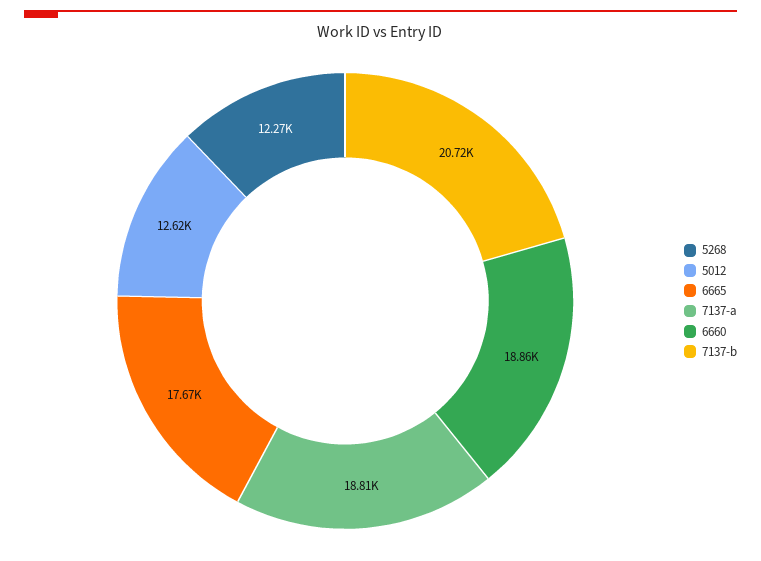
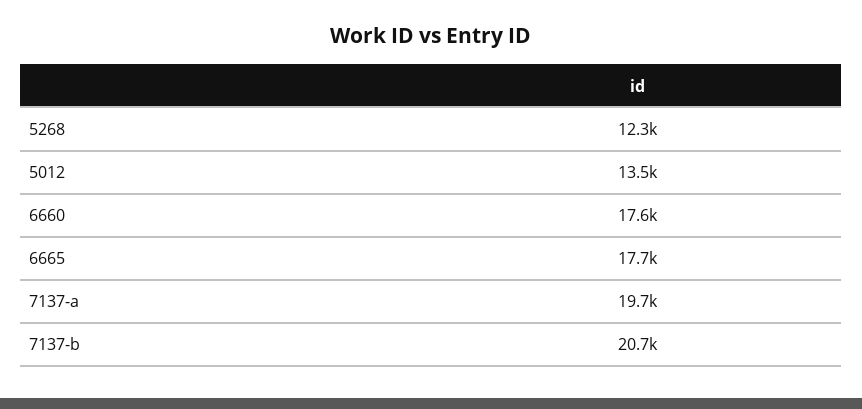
5012: 12620 -> 13500
7137-a: 18810 -> 19700
6660: 18860 -> 17600

